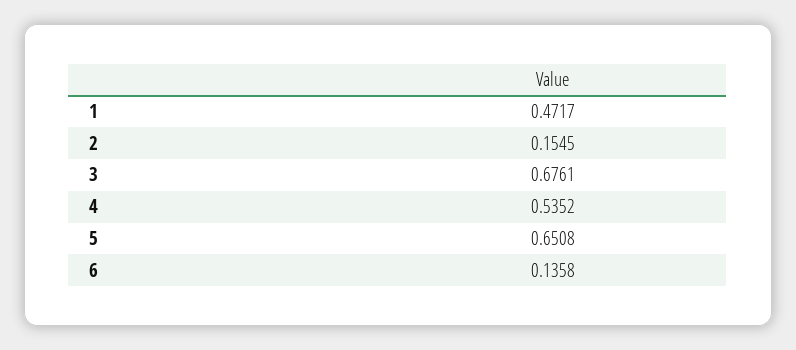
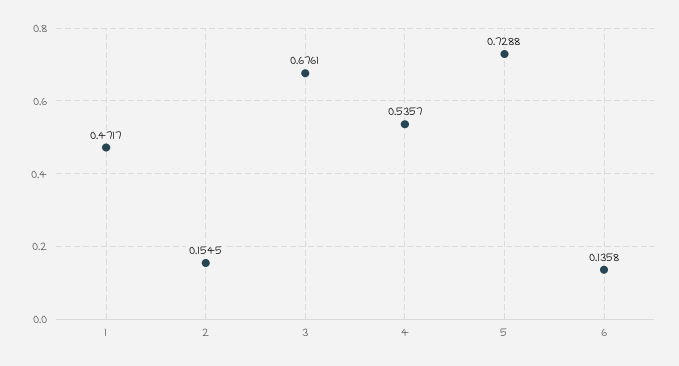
4: 0.5352 -> 0.5357
5: 0.6508 -> 0.7288

